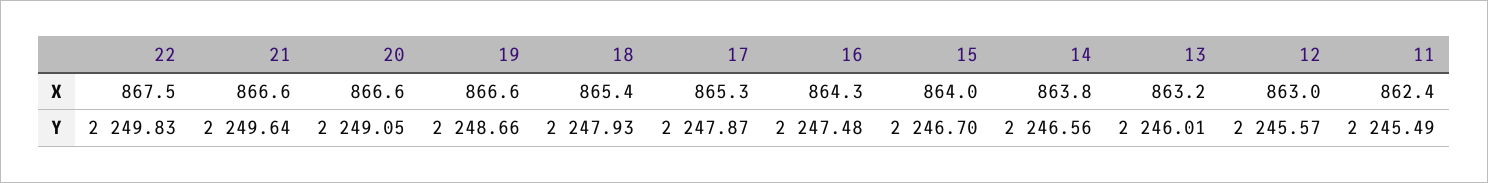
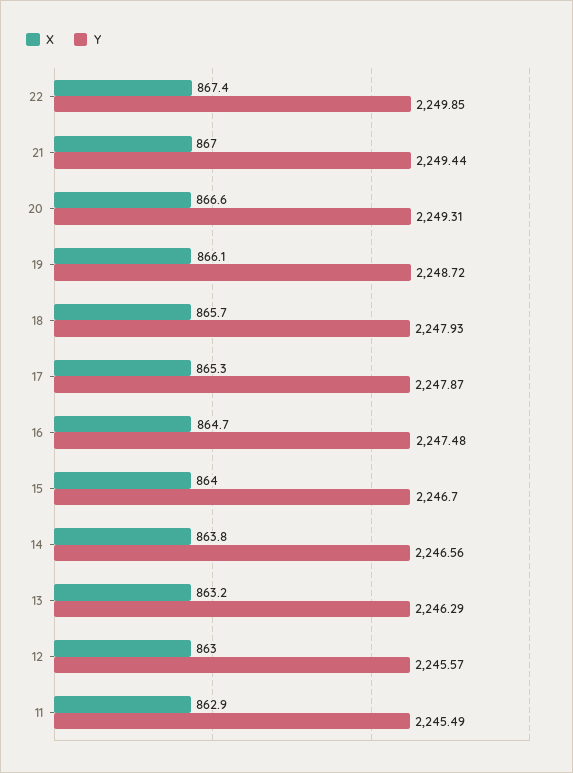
X, 22: 867.5 -> 867.4
X, 21: 866.6 -> 867
X, 19: 866.6 -> 866.1
X, 18: 865.4 -> 865.7
X, 16: 864.3 -> 864.7
X, 11: 862.4 -> 862.9
Y, 22: 2249.83 -> 2249.85
Y, 21: 2249.64 -> 2249.44
Y, 20: 2249.05 -> 2249.31
Y, 19: 2248.66 -> 2248.72
Y, 13: 2246.01 -> 2246.29

